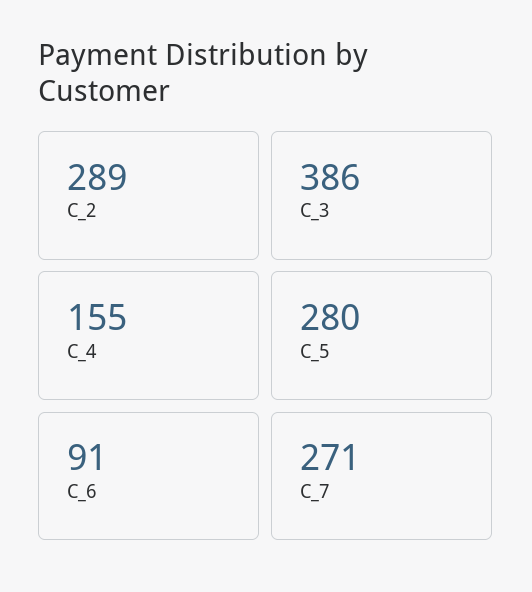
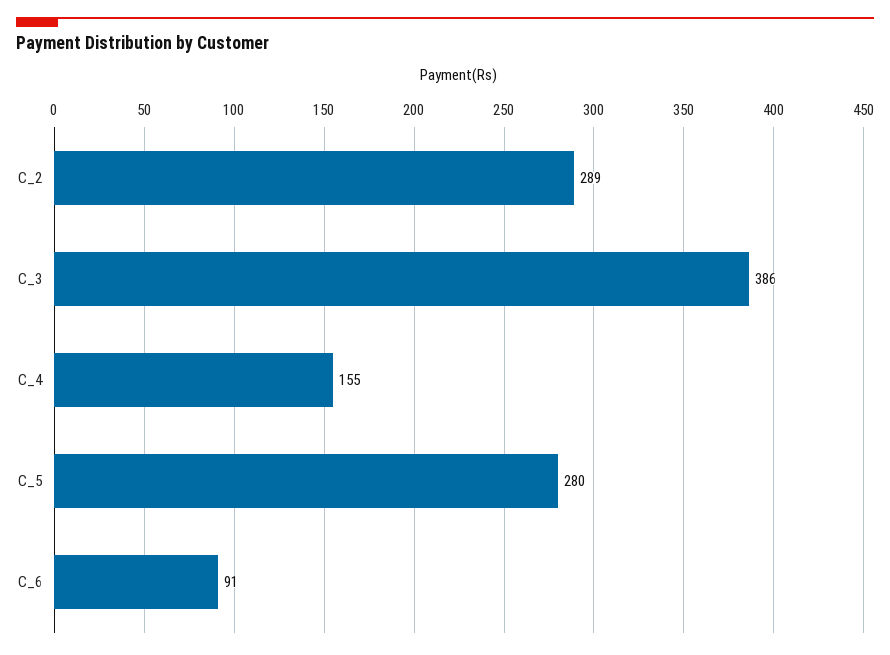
C_7: 271 -> none

